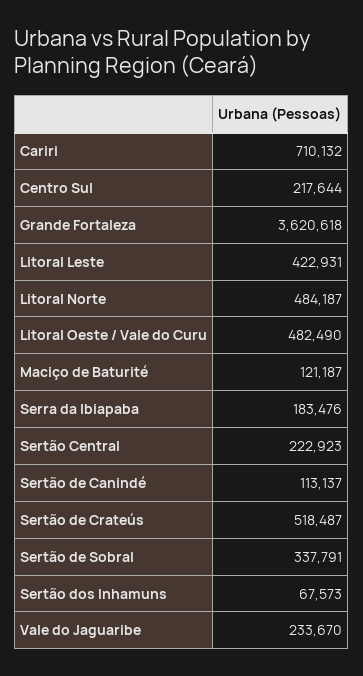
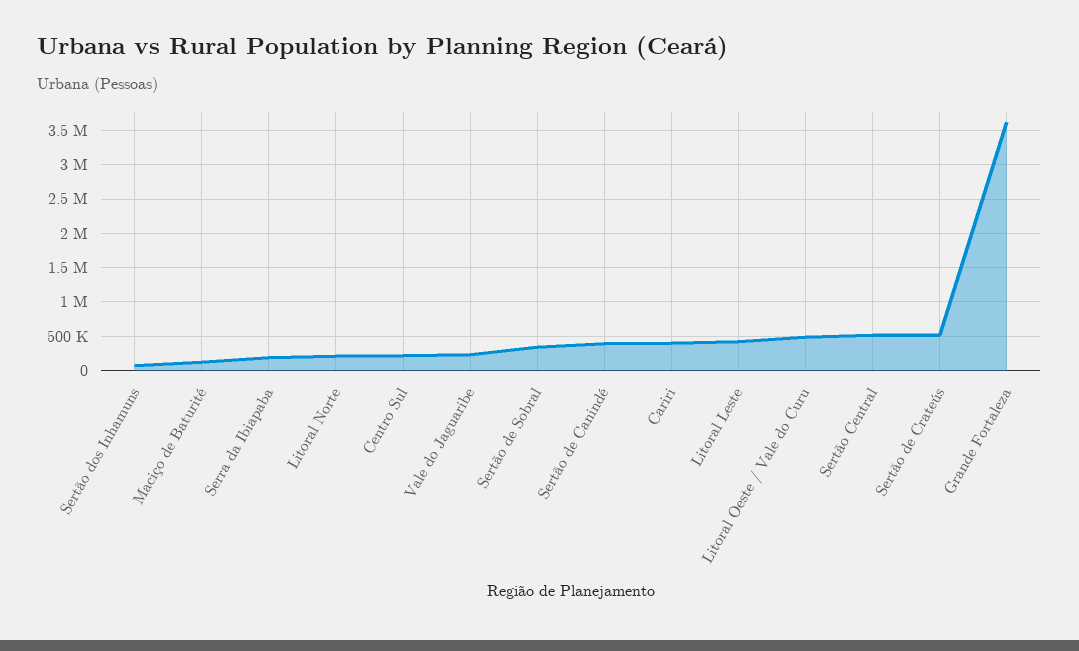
Cariri: 710132 -> 400000
Litoral Norte: 484187 -> 200000
Sertão Central: 222923 -> 500000
Sertão de Canindé: 113137 -> 400000

